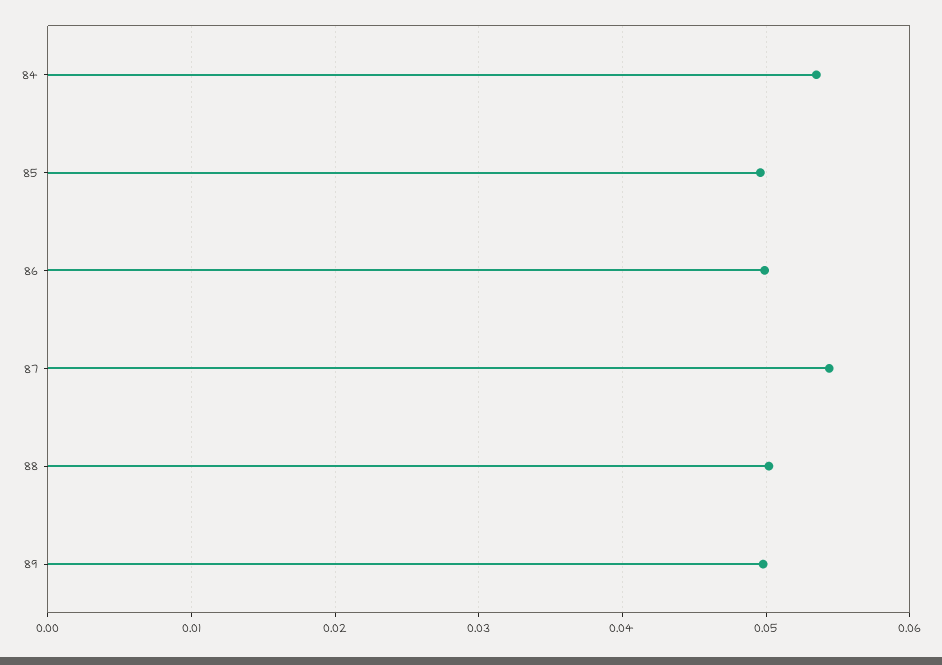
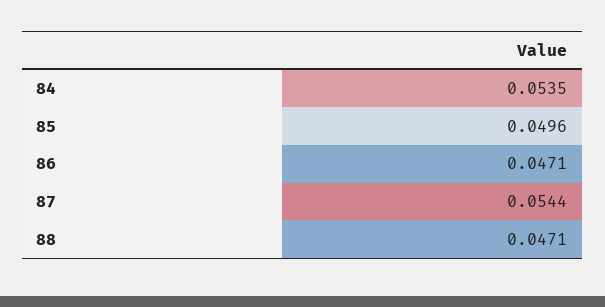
86: 0.05 -> 0.0471
88: 0.05 -> 0.0471
89: 0.05 -> none

